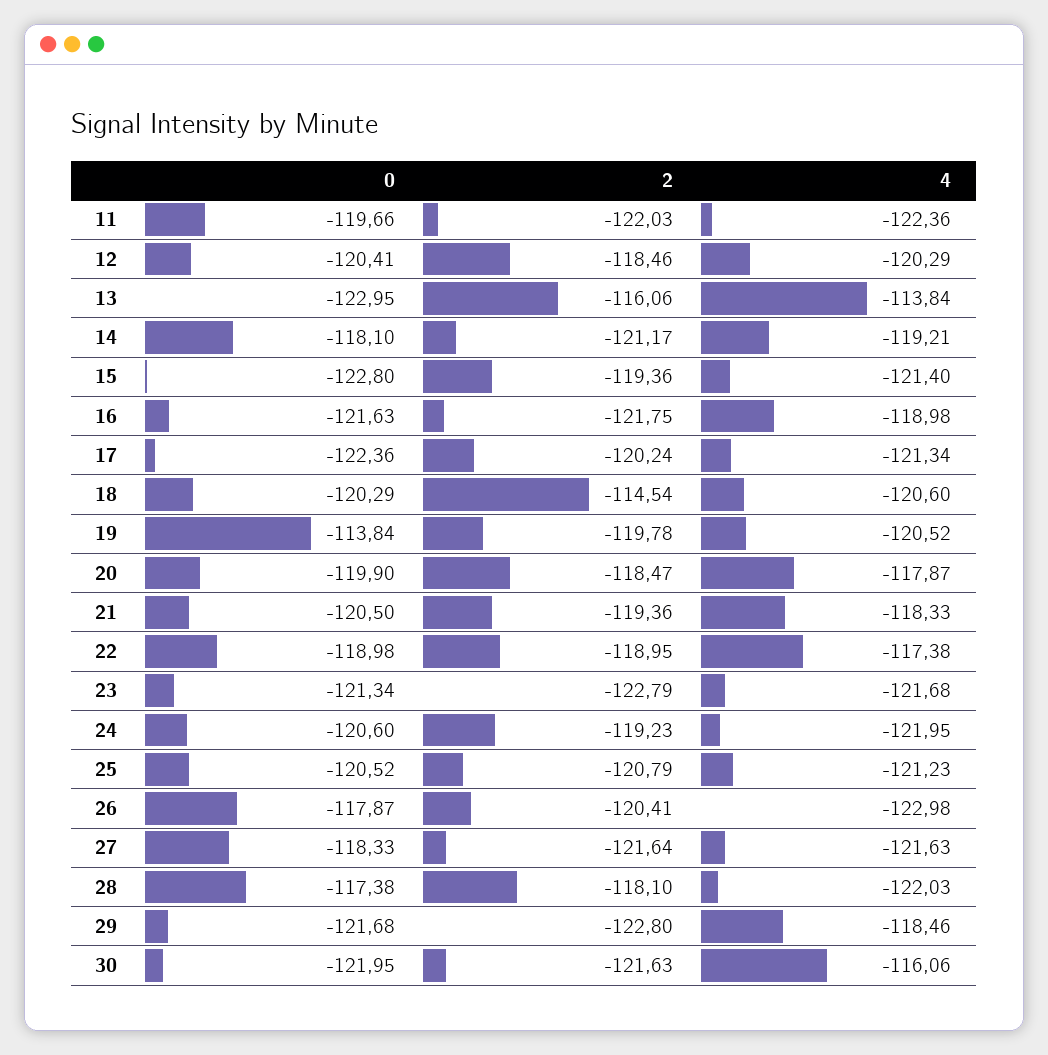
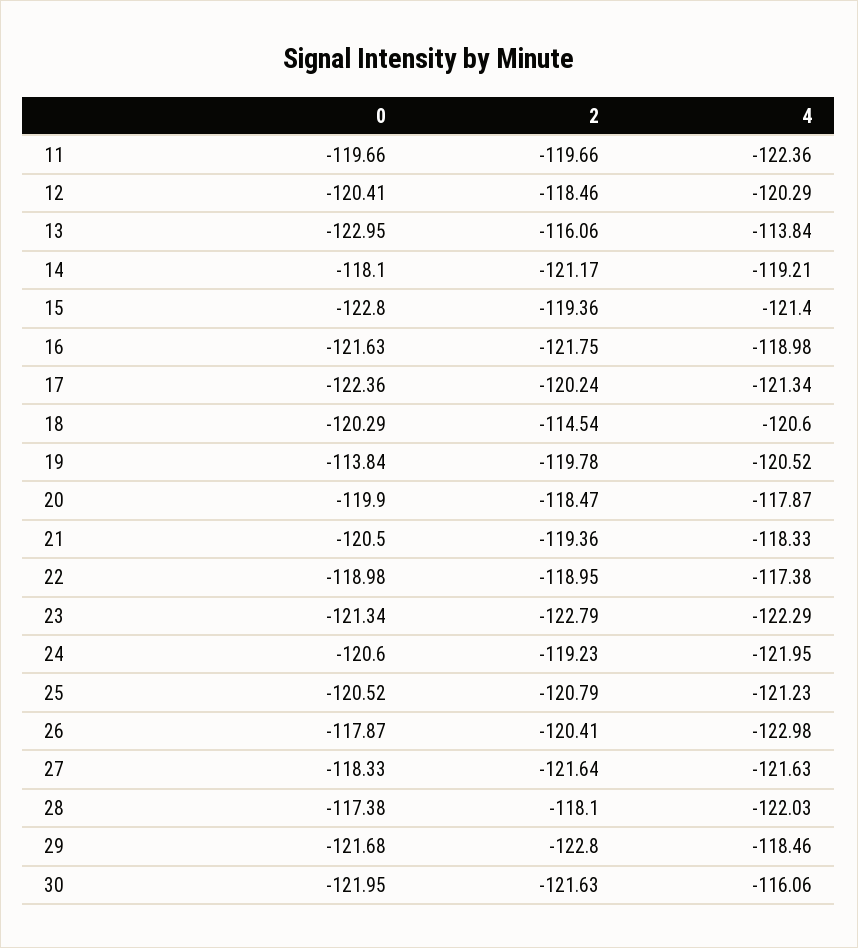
2, 11: -122.03 -> -119.66
4, 23: -121.68 -> -122.29

